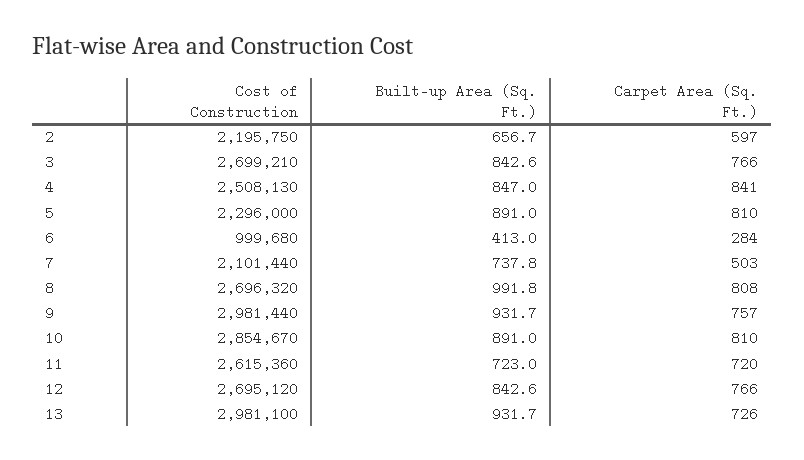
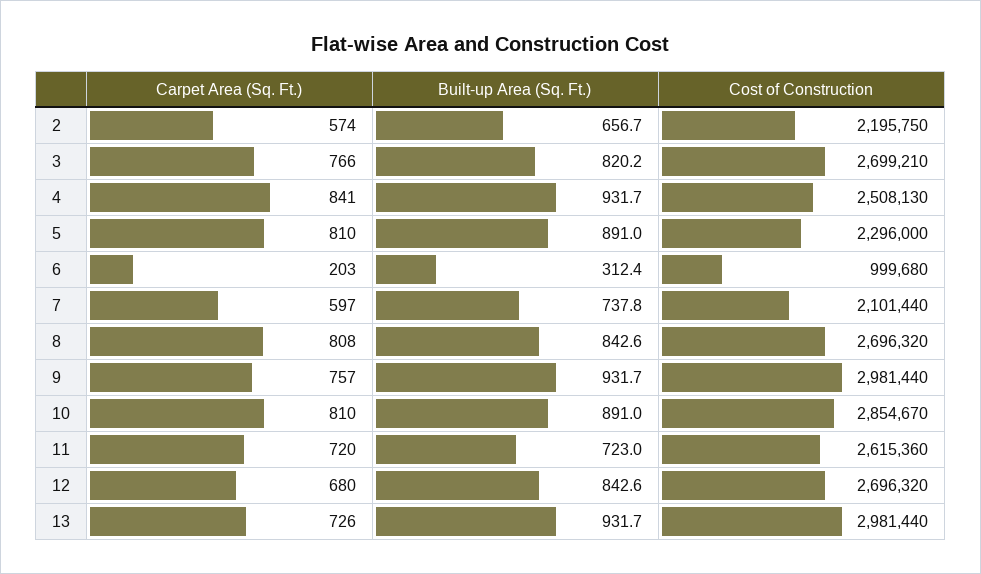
Carpet Area (Sq. Ft.), 2: 597 -> 574
Built-up Area (Sq. Ft.), 3: 842.6 -> 820.2
Built-up Area (Sq. Ft.), 4: 847 -> 931.7
Built-up Area (Sq. Ft.), 6: 413 -> 312.4
Carpet Area (Sq. Ft.), 6: 284 -> 203
Carpet Area (Sq. Ft.), 7: 503 -> 597
Built-up Area (Sq. Ft.), 8: 991.8 -> 842.6
Cost of Construction, 12: 2695120 -> 2696320
Carpet Area (Sq. Ft.), 12: 766 -> 680
Cost of Construction, 13: 2981100 -> 2981440

